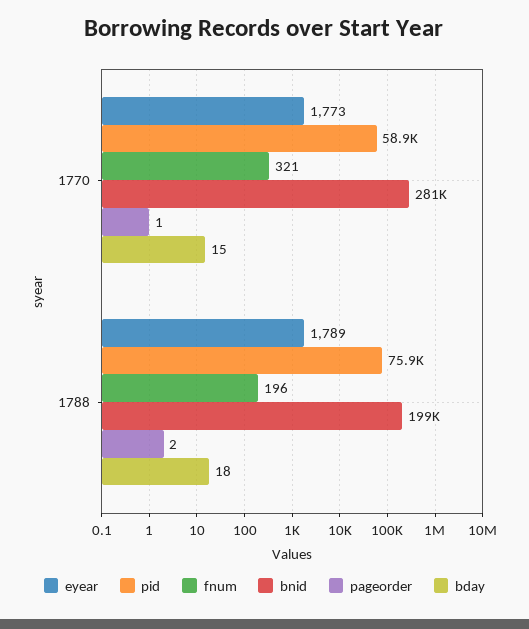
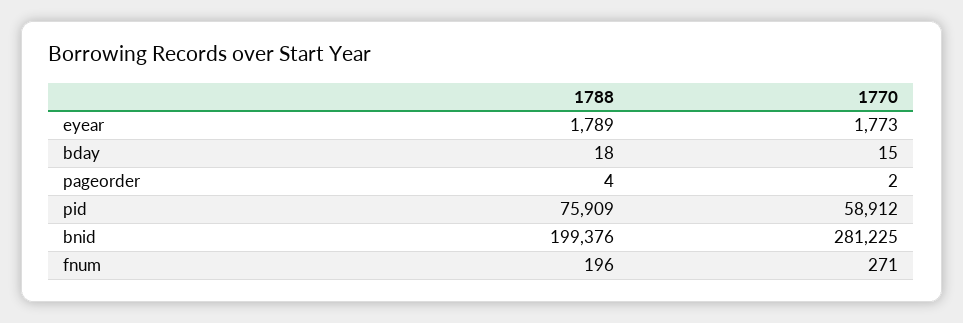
fnum, 1770: 321 -> 271
pageorder, 1770: 1 -> 2
pageorder, 1788: 2 -> 4

